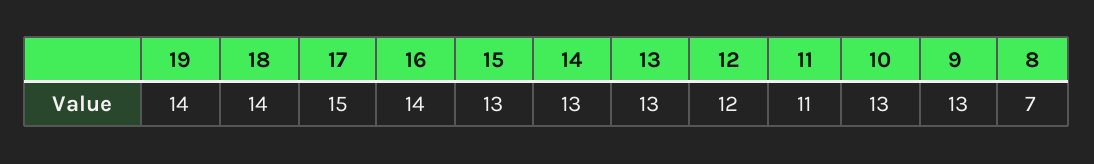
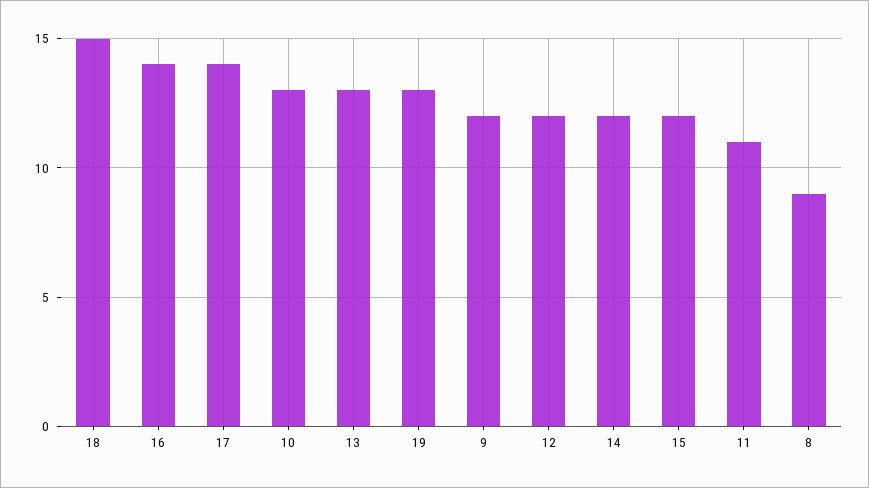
19: 14 -> 13
18: 14 -> 15
17: 15 -> 14
15: 13 -> 12
14: 13 -> 12
9: 13 -> 12
8: 7 -> 9

